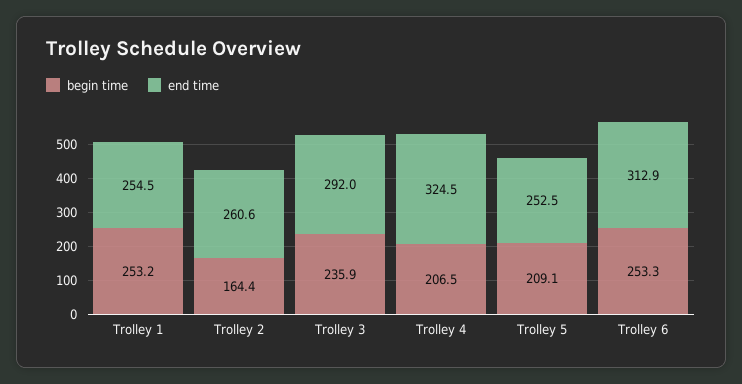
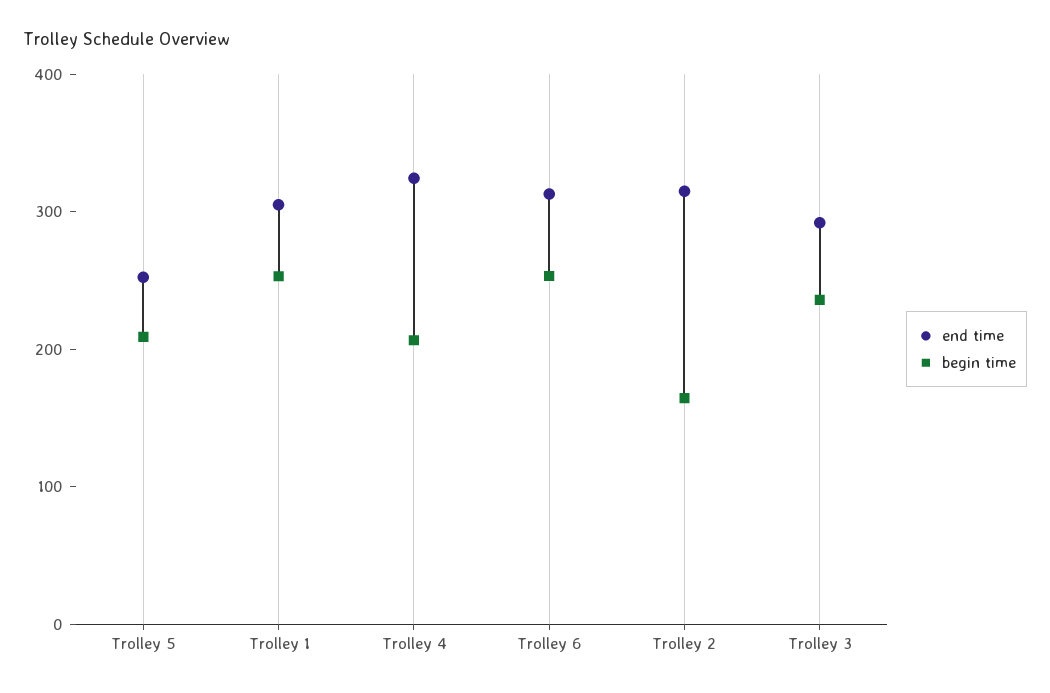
end time, Trolley 1: 254.5 -> 300
end time, Trolley 2: 260.6 -> 320

